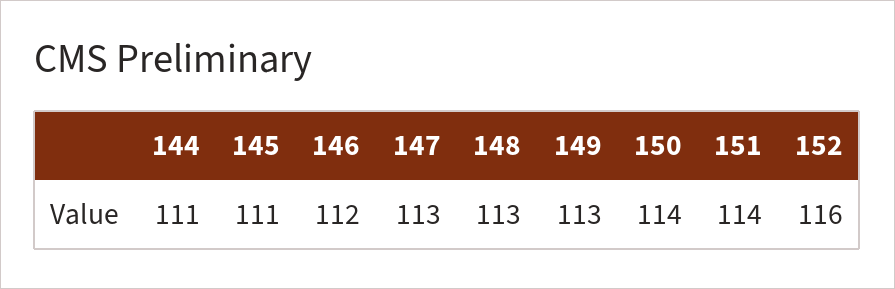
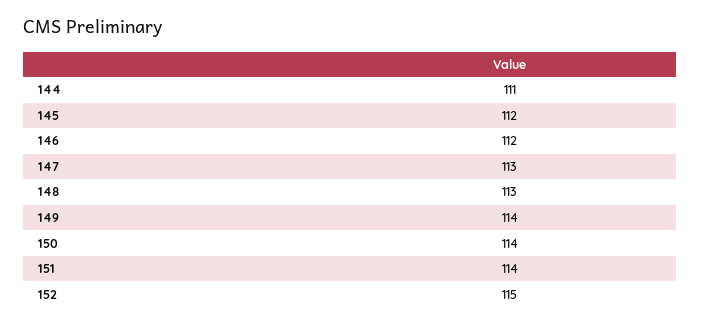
145: 111 -> 112
149: 113 -> 114
152: 116 -> 115

